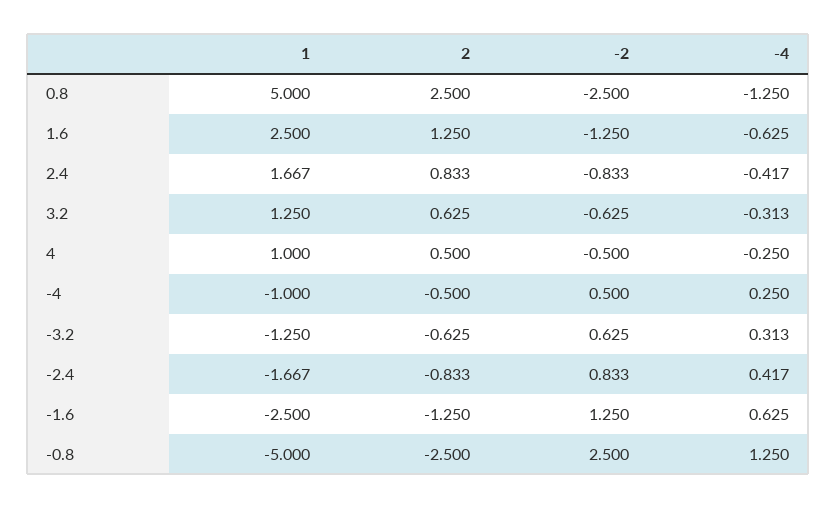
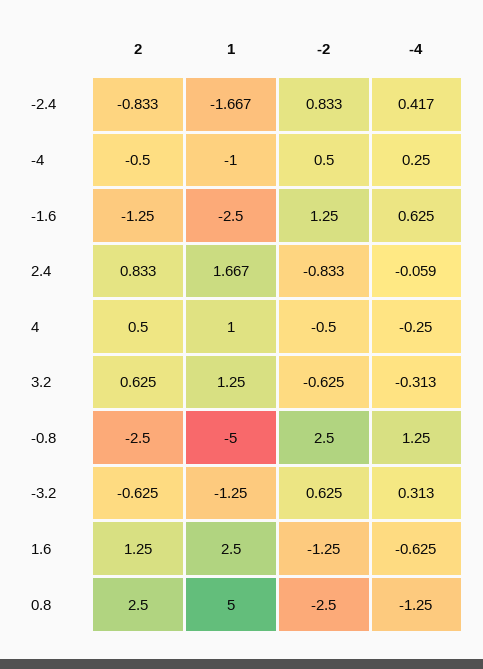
-4, 2.4: -0.417 -> -0.059

